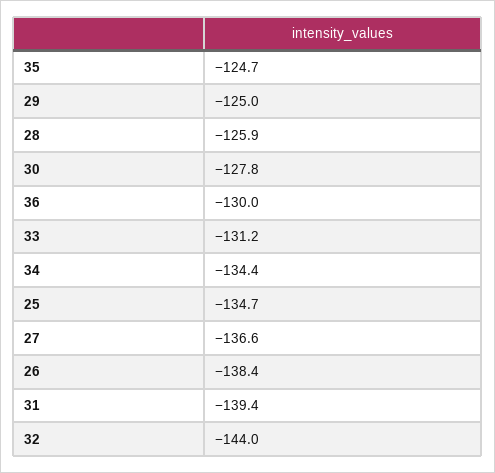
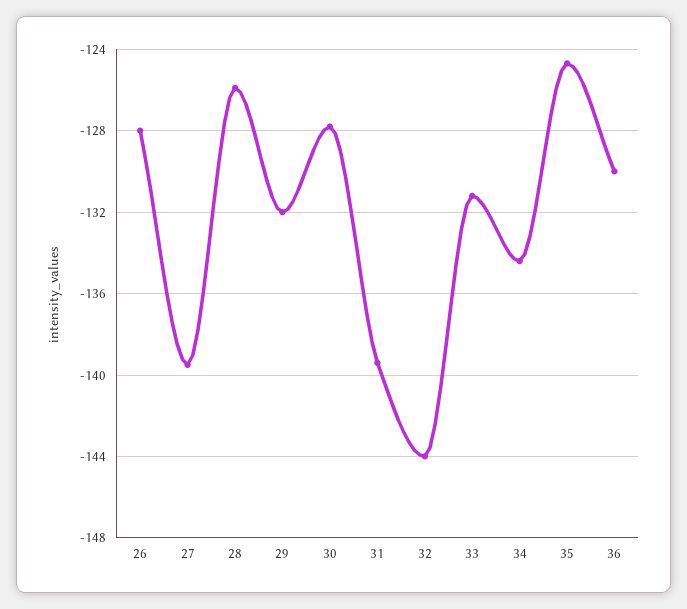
29: -125 -> -132
25: -134.7 -> none
27: -136.6 -> -139.5
26: -138.4 -> -128

